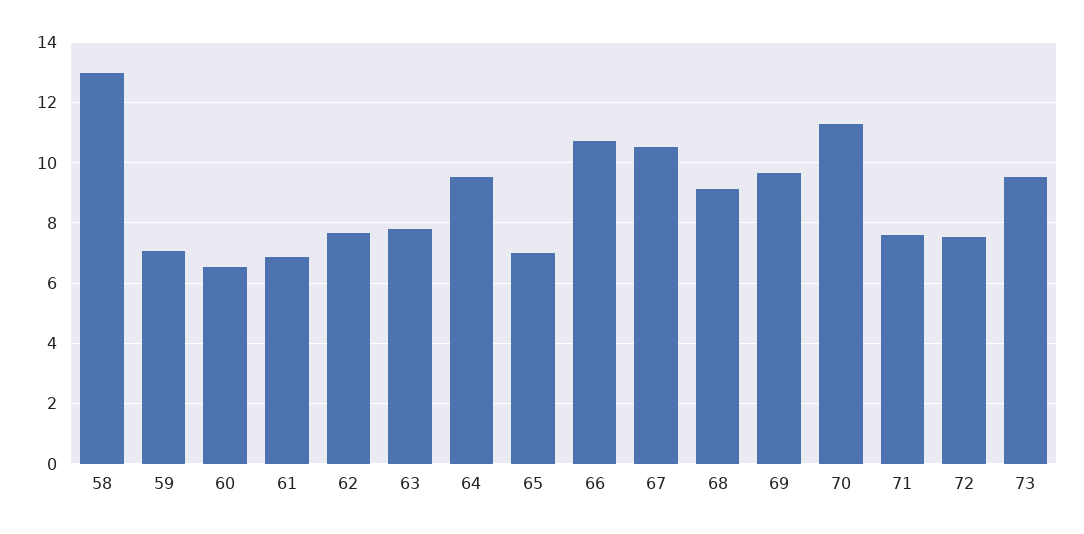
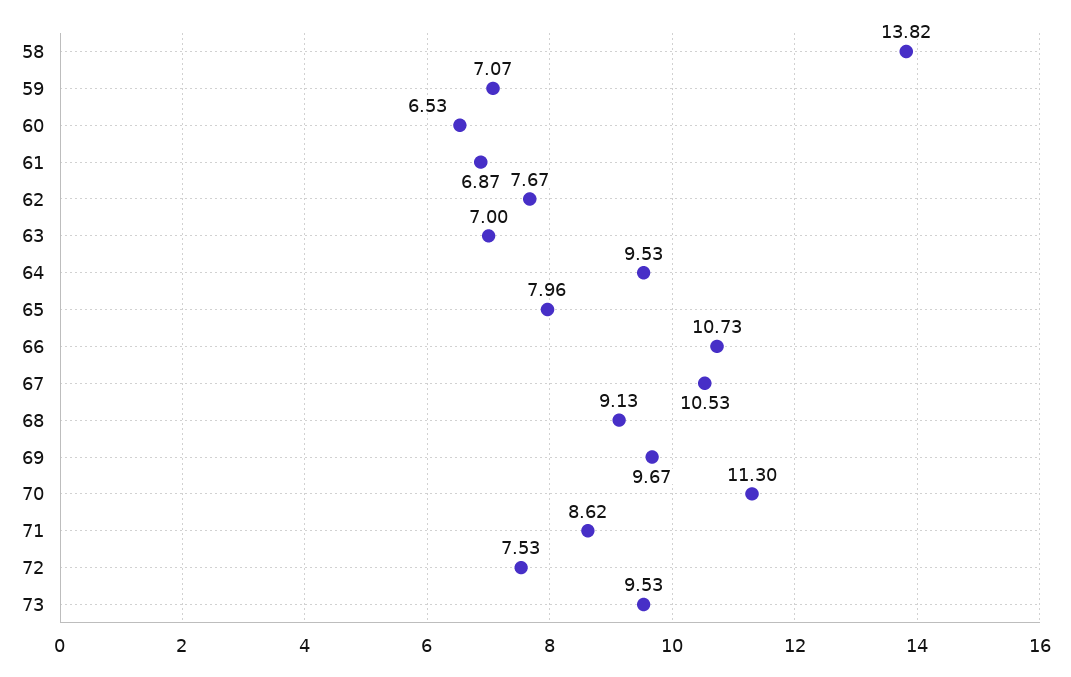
58: 13 -> 13.82
63: 7.8 -> 7
65: 7 -> 7.96
71: 7.6 -> 8.62

